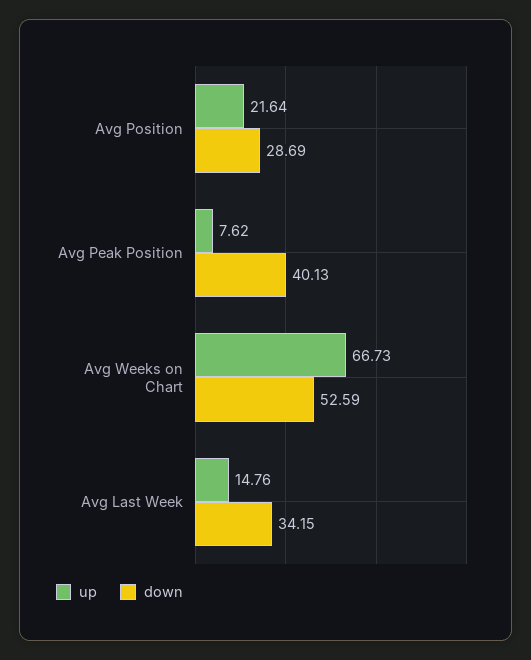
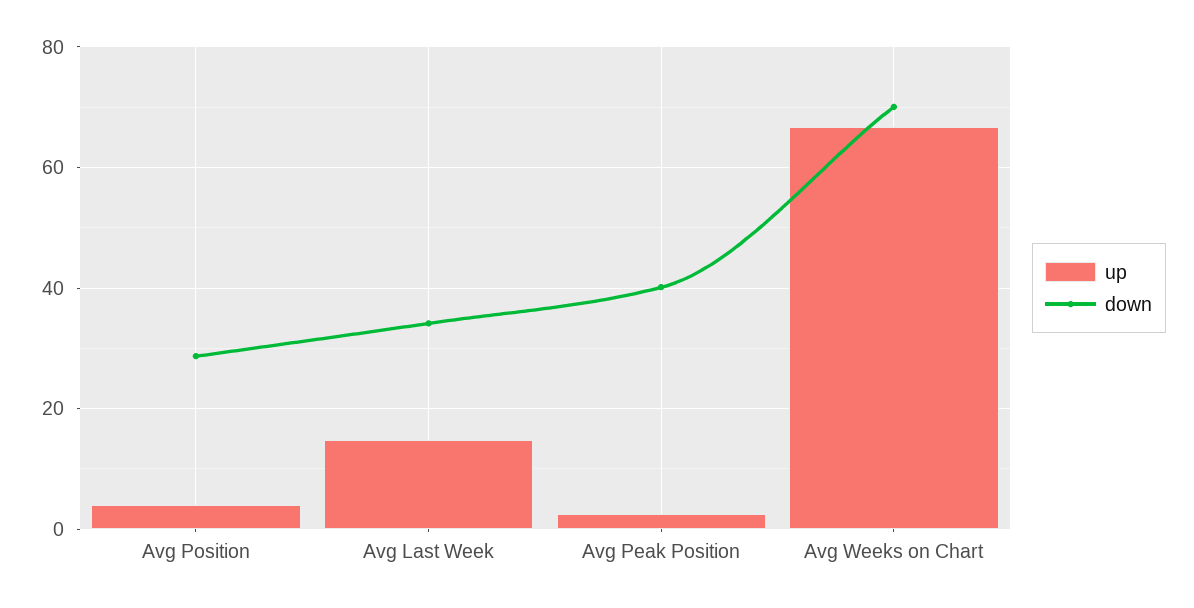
up, Avg Position: 21.64 -> 4
up, Avg Peak Position: 7.62 -> 2
down, Avg Weeks on Chart: 52.59 -> 70

